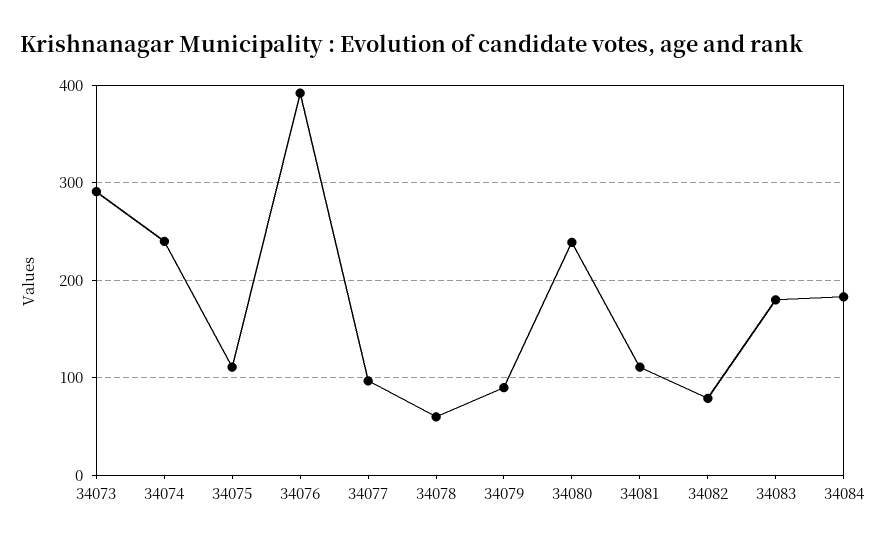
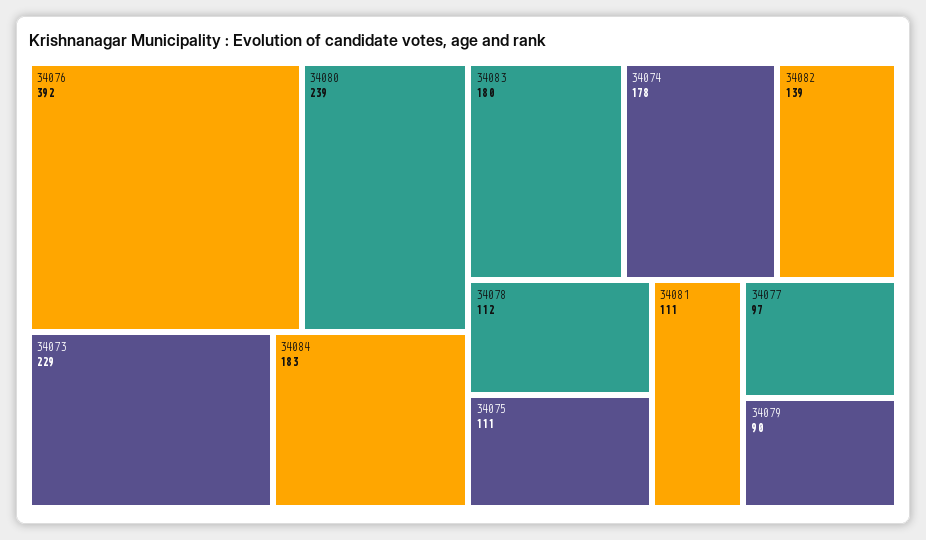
34073: 290 -> 229
34074: 240 -> 178
34078: 60 -> 112
34082: 80 -> 139

